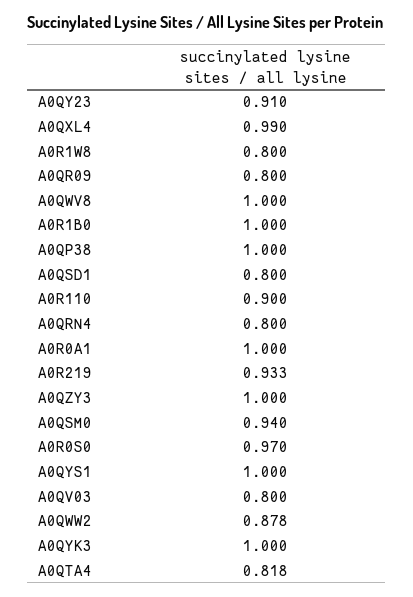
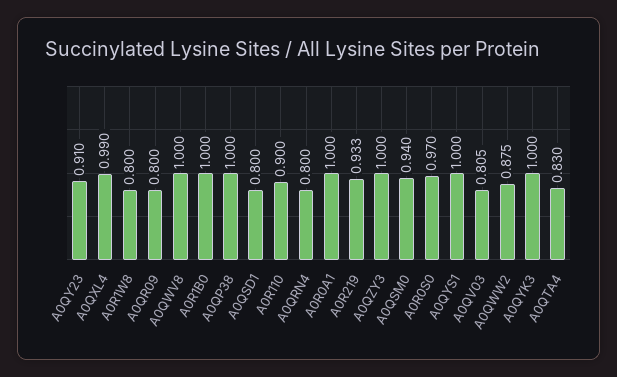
A0QV03: 0.8 -> 0.805
A0QWW2: 0.878 -> 0.875
A0QTA4: 0.818 -> 0.83

